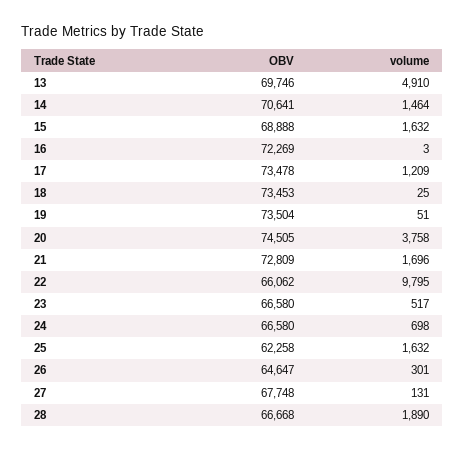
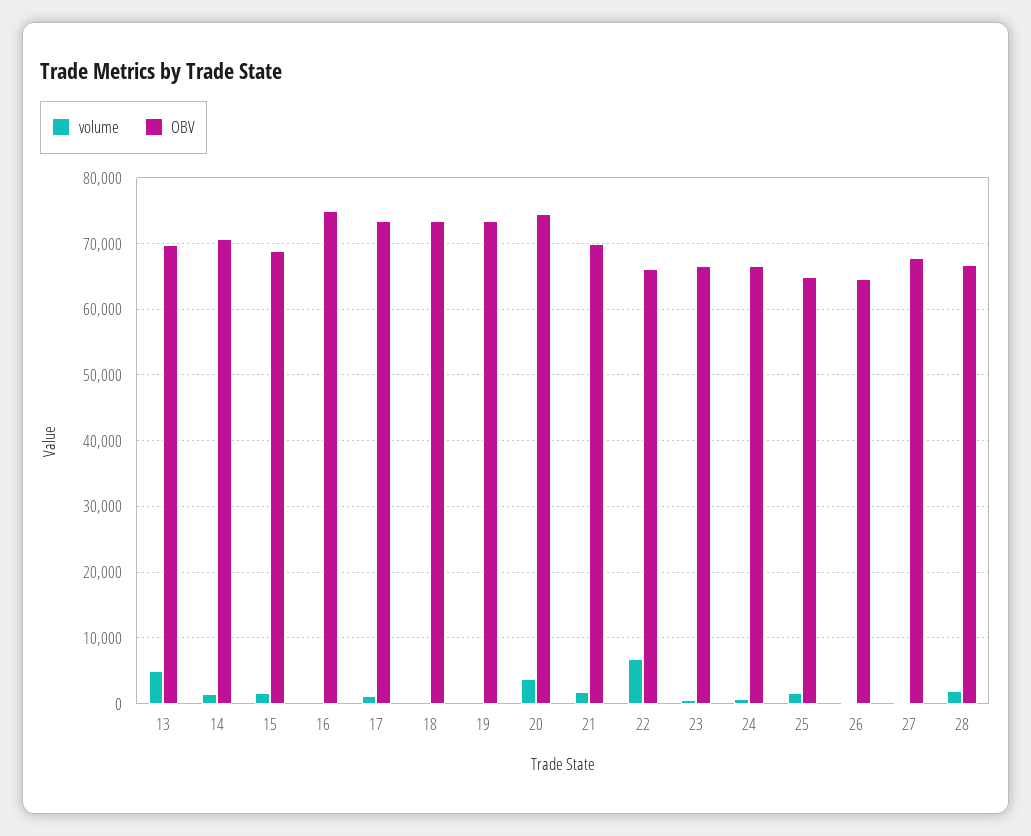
OBV, 16: 72269 -> 75000
OBV, 21: 72809 -> 70000
volume, 22: 9795 -> 7000
OBV, 25: 62258 -> 65000

